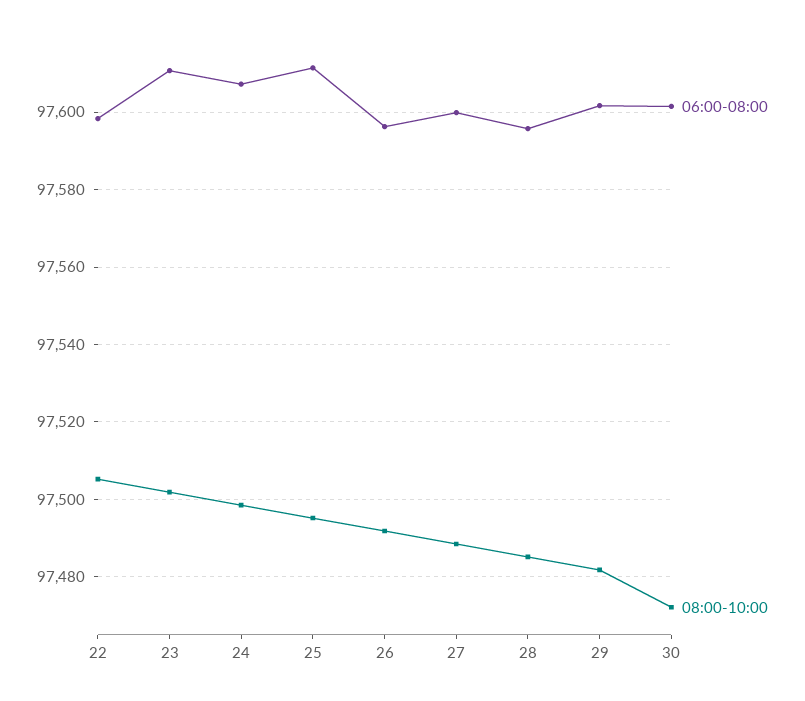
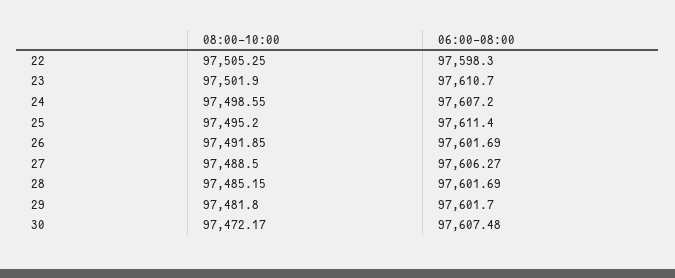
06:00-08:00, 26: 97596 -> 97601.69
06:00-08:00, 27: 97600 -> 97606.27
06:00-08:00, 28: 97596 -> 97601.69
06:00-08:00, 30: 97602 -> 97607.48

